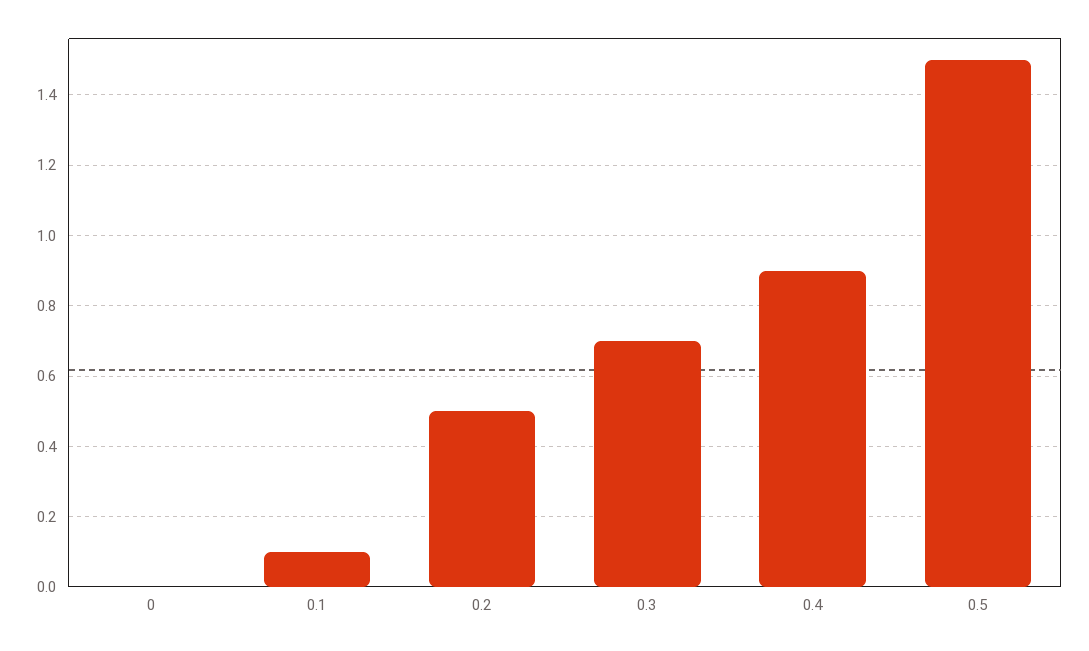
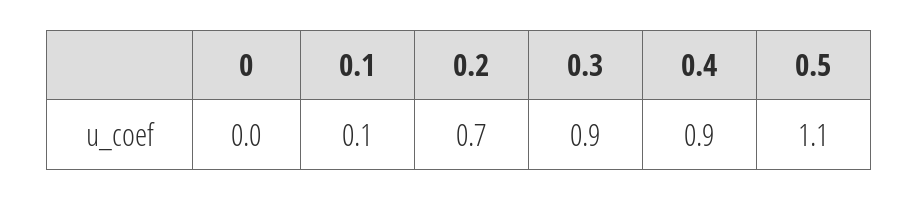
0.2: 0.5 -> 0.7
0.3: 0.7 -> 0.9
0.5: 1.5 -> 1.1

